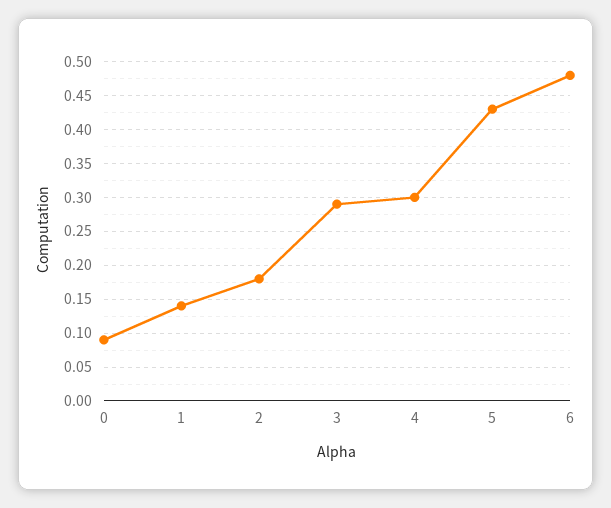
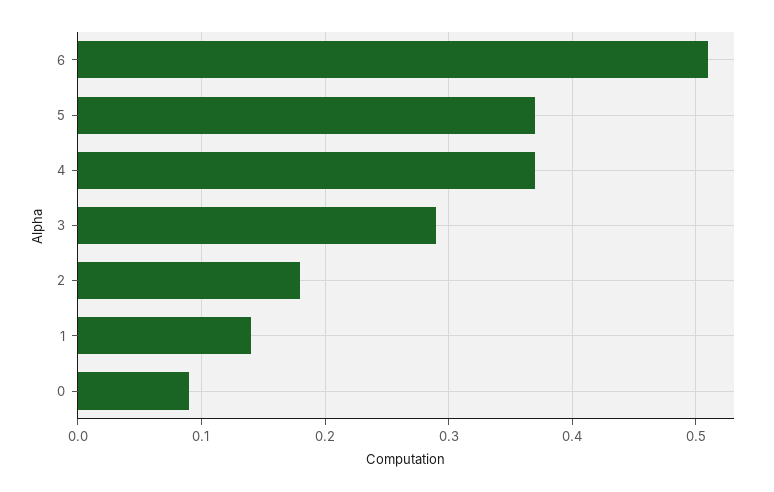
4: 0.3 -> 0.37
5: 0.43 -> 0.37
6: 0.48 -> 0.51

